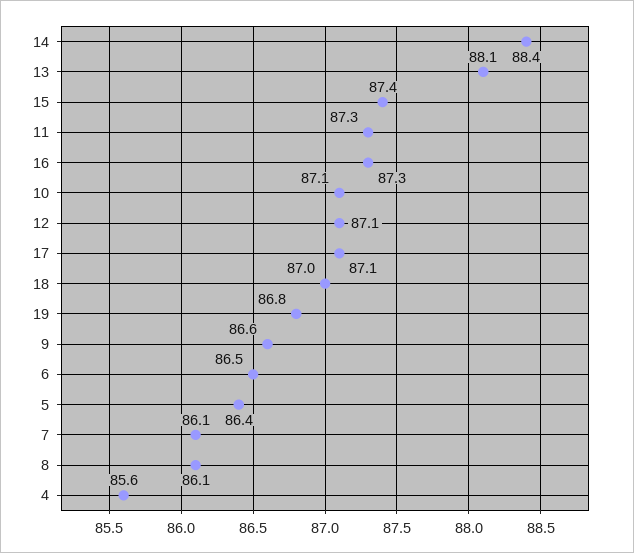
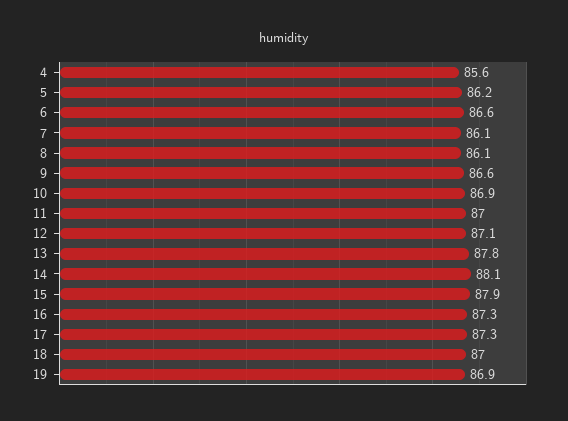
14: 88.4 -> 88.1
13: 88.1 -> 87.8
15: 87.4 -> 87.9
11: 87.3 -> 87
10: 87.1 -> 86.9
17: 87.1 -> 87.3
19: 86.8 -> 86.9
6: 86.5 -> 86.6
5: 86.4 -> 86.2

